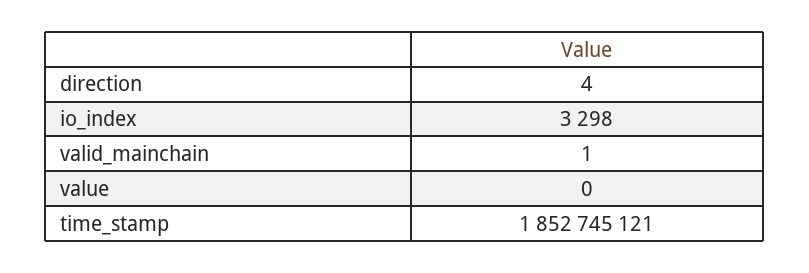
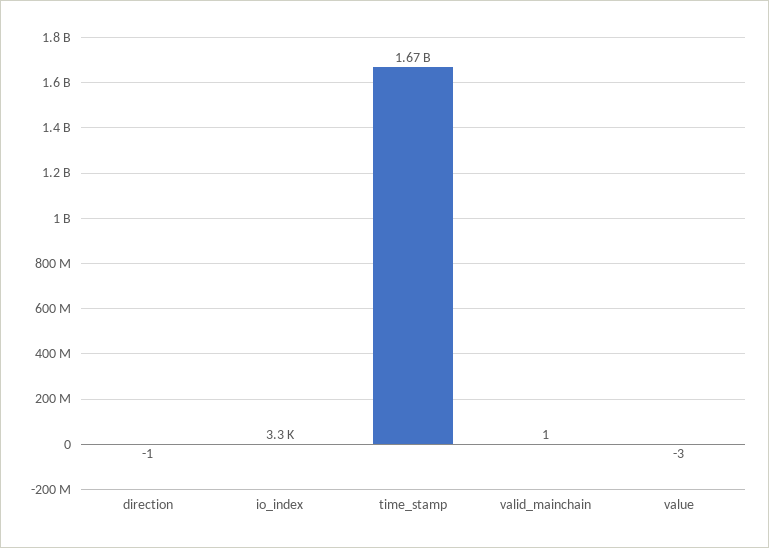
direction: 4 -> -1
value: 0 -> -3
time_stamp: 1852745121 -> 1670000000

